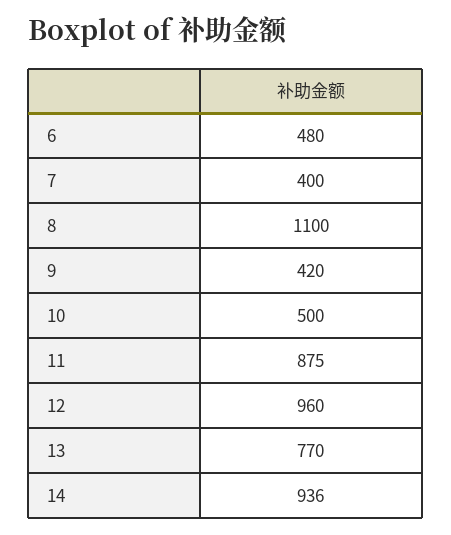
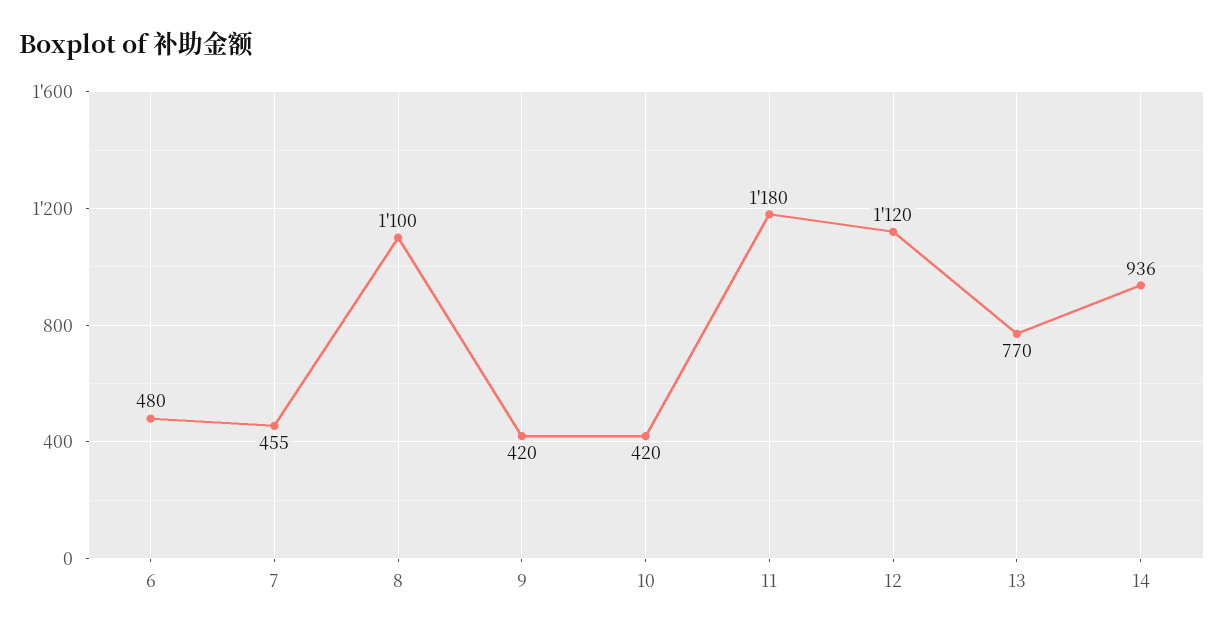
7: 400 -> 455
10: 500 -> 420
11: 875 -> 1180
12: 960 -> 1120

